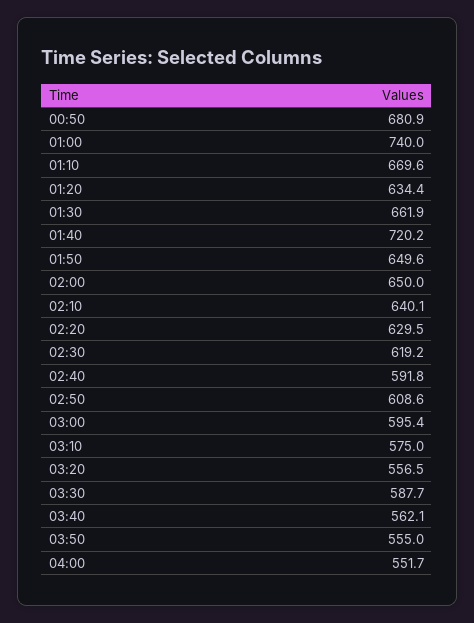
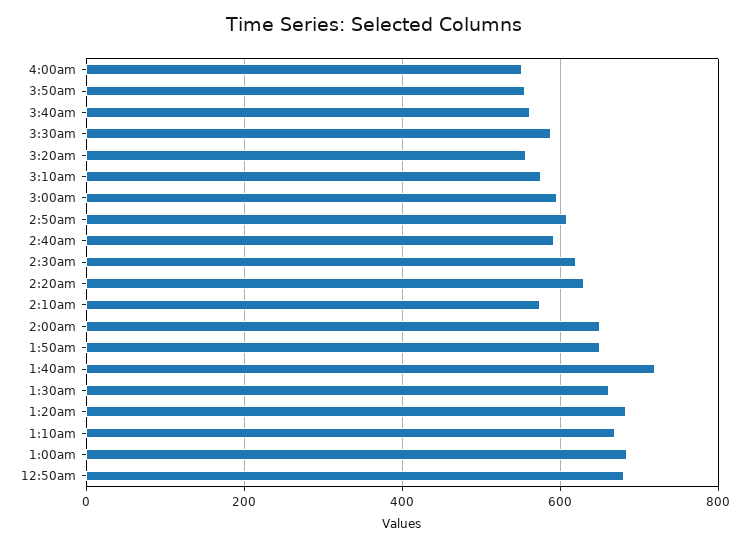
01:00: 740 -> 680
01:20: 634.4 -> 680
02:10: 640.1 -> 580

